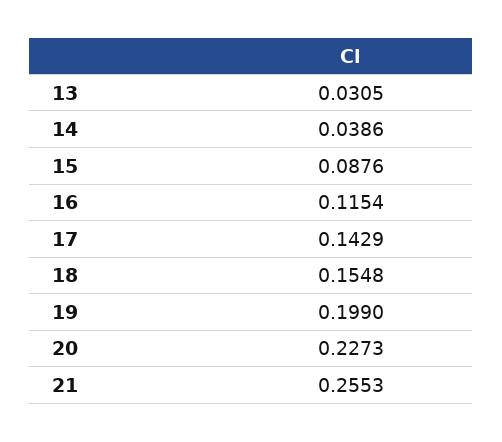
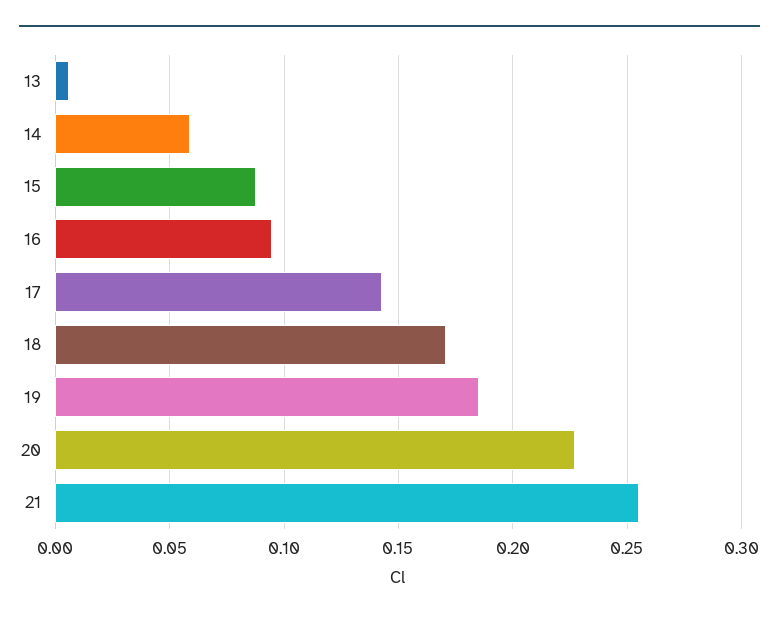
13: 0.0305 -> 0.005
14: 0.0386 -> 0.06
16: 0.1154 -> 0.095
18: 0.1548 -> 0.17
19: 0.199 -> 0.185

